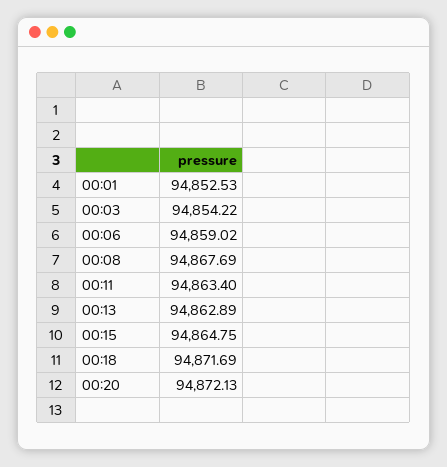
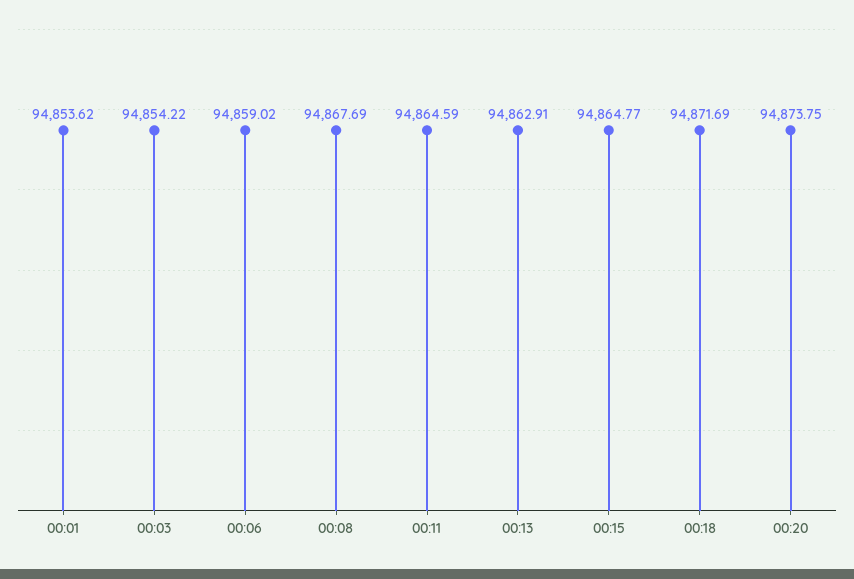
00:01: 94852.53 -> 94853.62
00:11: 94863.4 -> 94864.59
00:13: 94862.89 -> 94862.91
00:15: 94864.75 -> 94864.77
00:20: 94872.13 -> 94873.75

